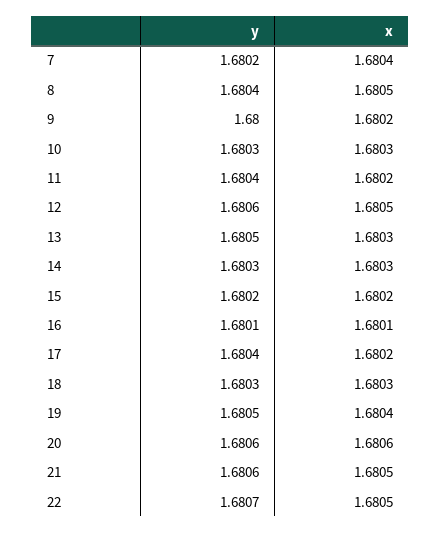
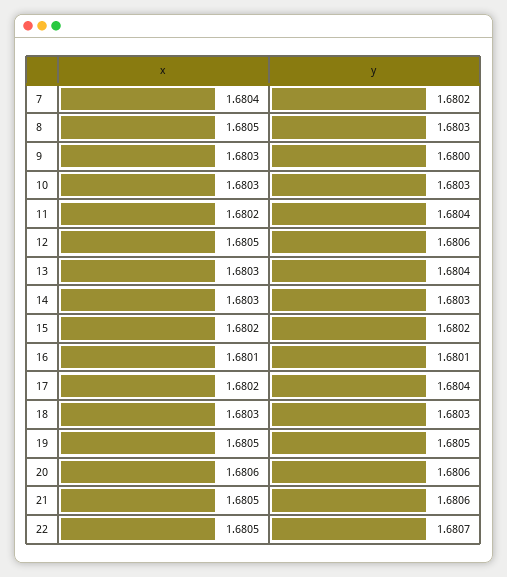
y, 8: 1.6804 -> 1.6803
x, 9: 1.6802 -> 1.6803
y, 13: 1.6805 -> 1.6804
x, 19: 1.6804 -> 1.6805

